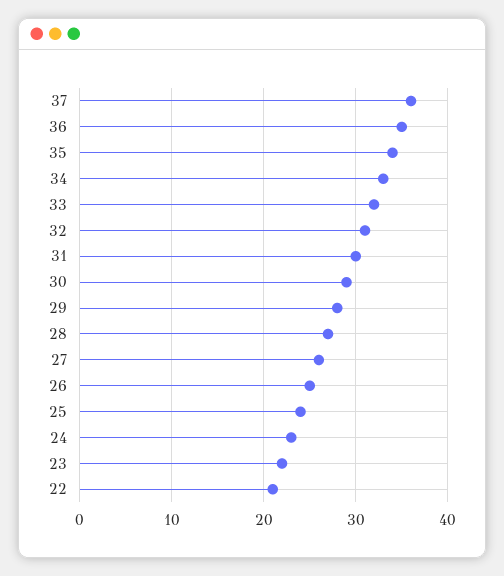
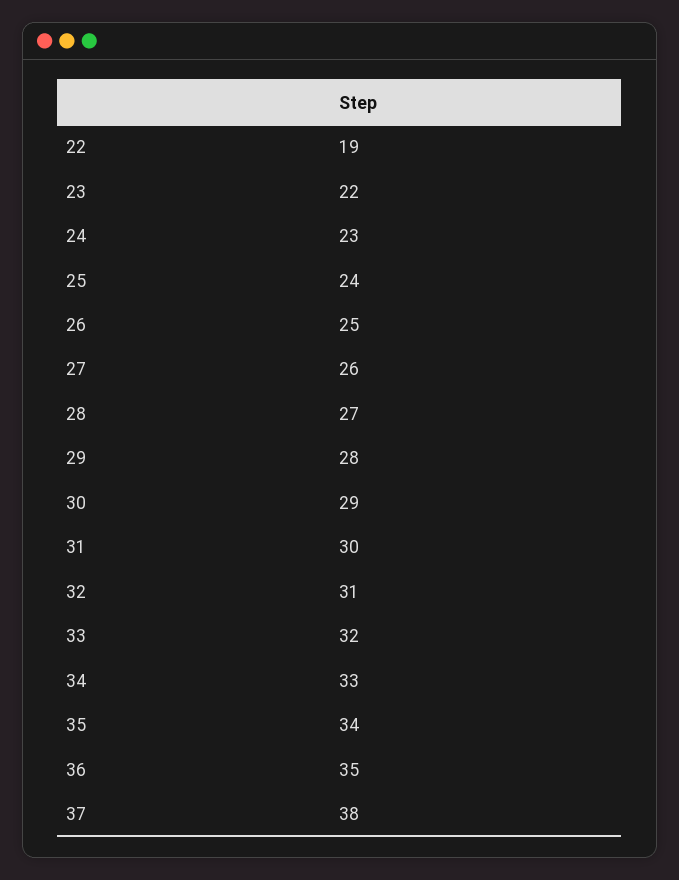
37: 36 -> 38
22: 21 -> 19

